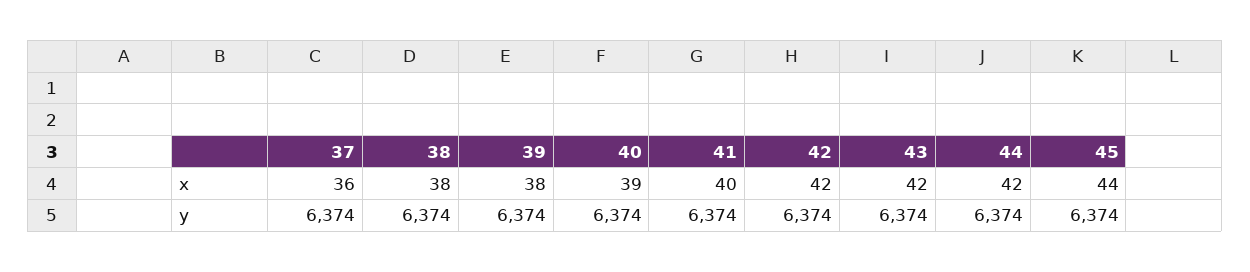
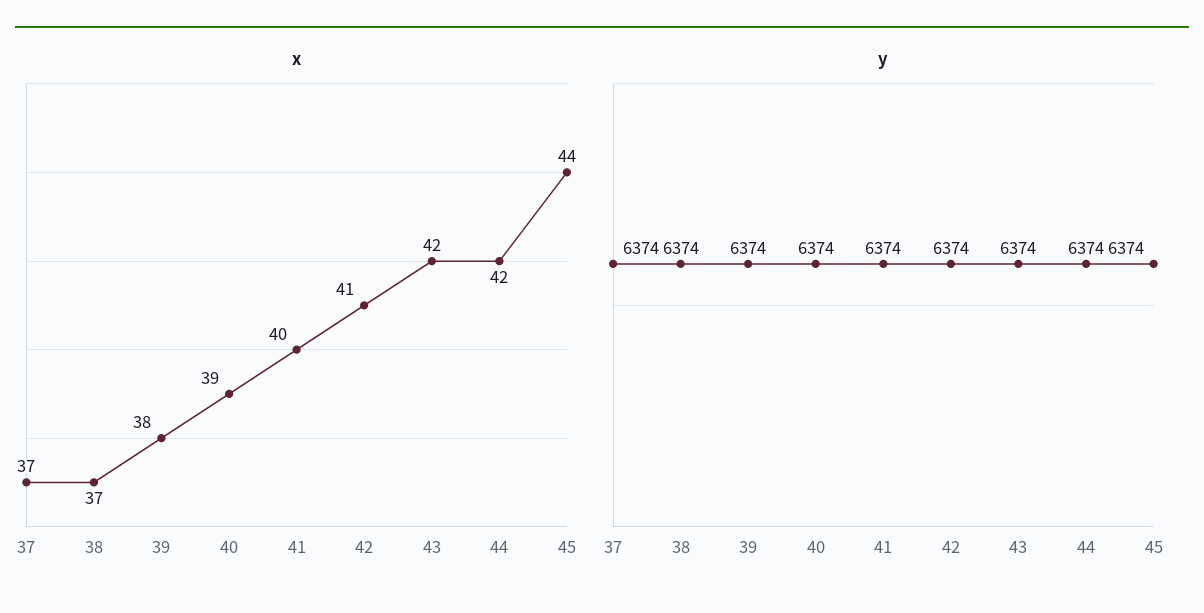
x, 37: 36 -> 37
x, 38: 38 -> 37
x, 42: 42 -> 41

